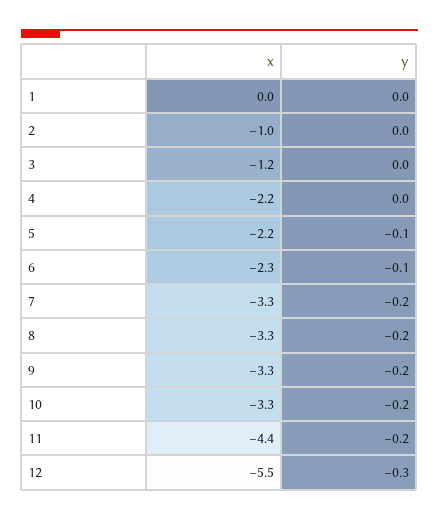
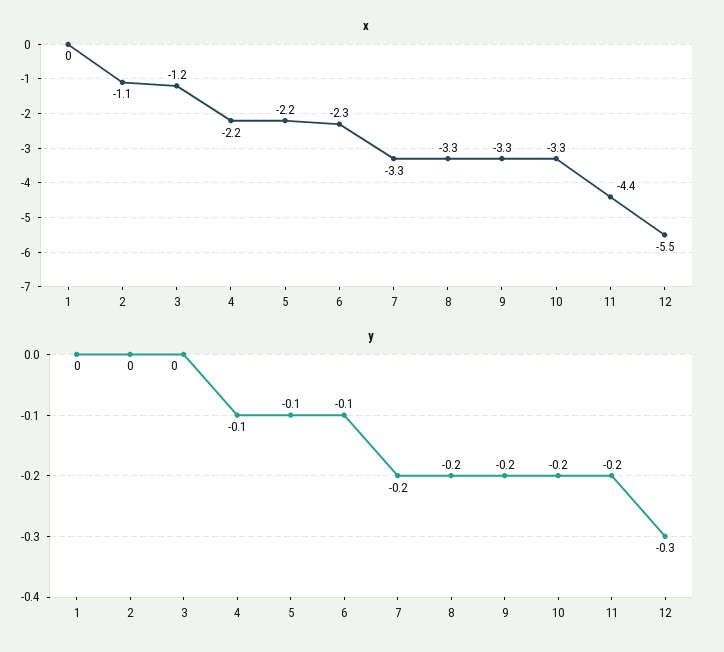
x, 2: -1 -> -1.1
y, 4: 0 -> -0.1

